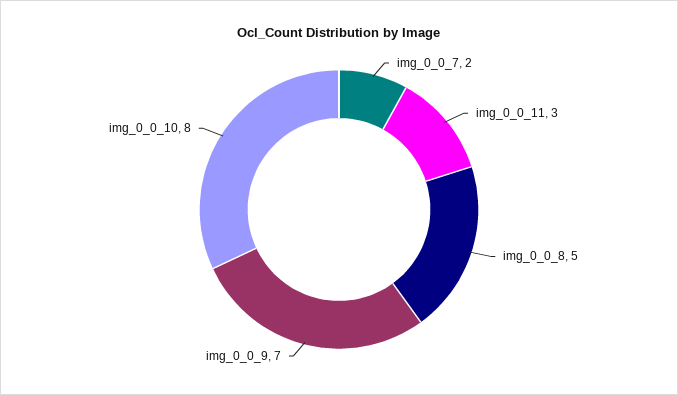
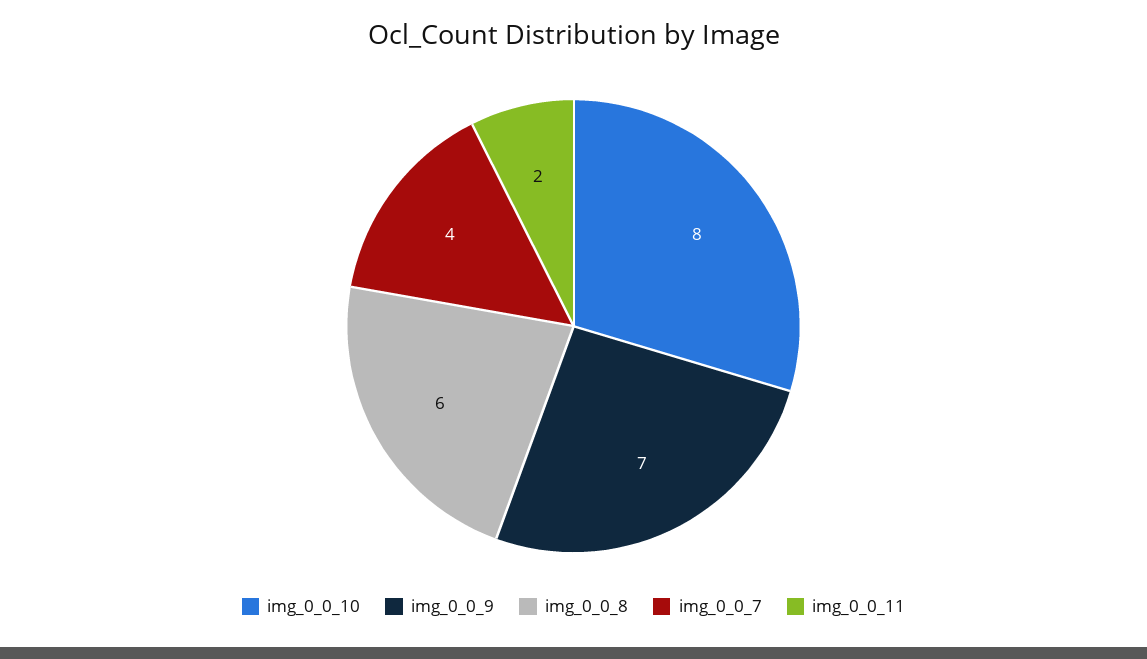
img_0_0_7: 2 -> 4
img_0_0_11: 3 -> 2
img_0_0_8: 5 -> 6

